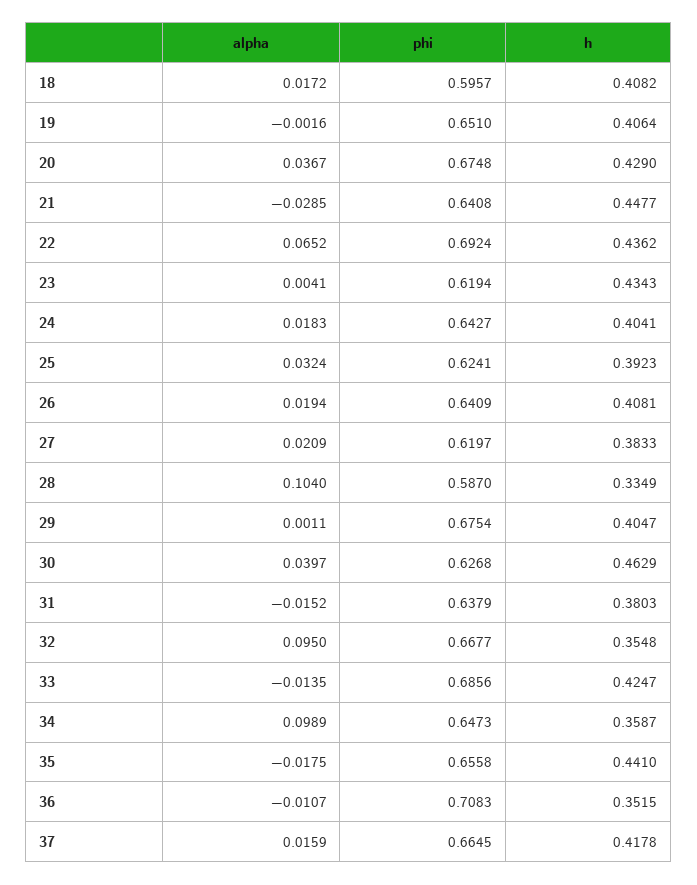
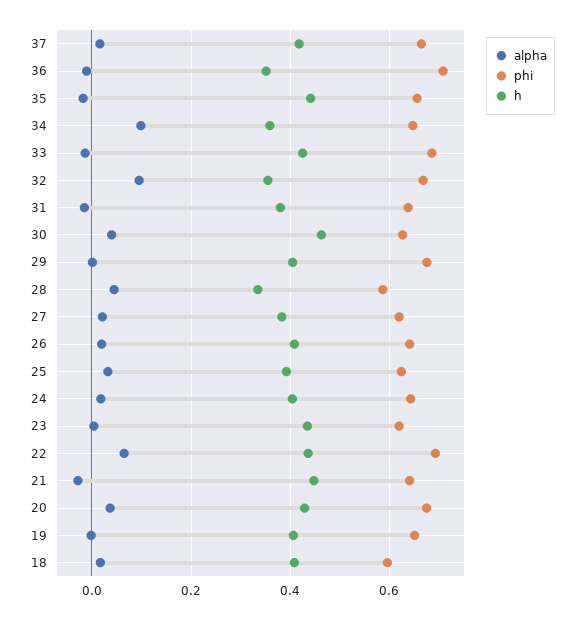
alpha, 28: 0.104 -> 0.04

